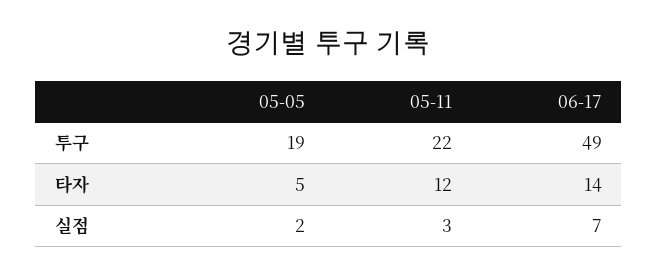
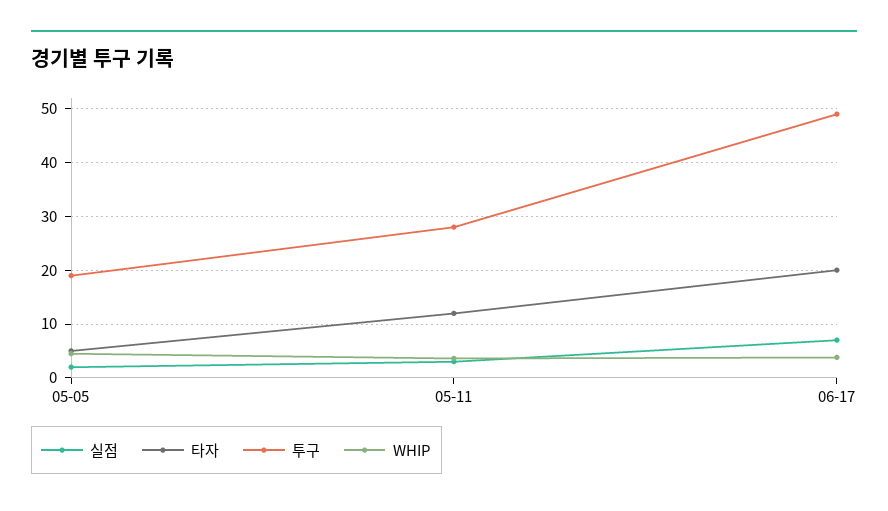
투구, 05-11: 22 -> 28
타자, 06-17: 14 -> 20
WHIP, 05-05: none -> 4
WHIP, 05-11: none -> 4
WHIP, 06-17: none -> 4

